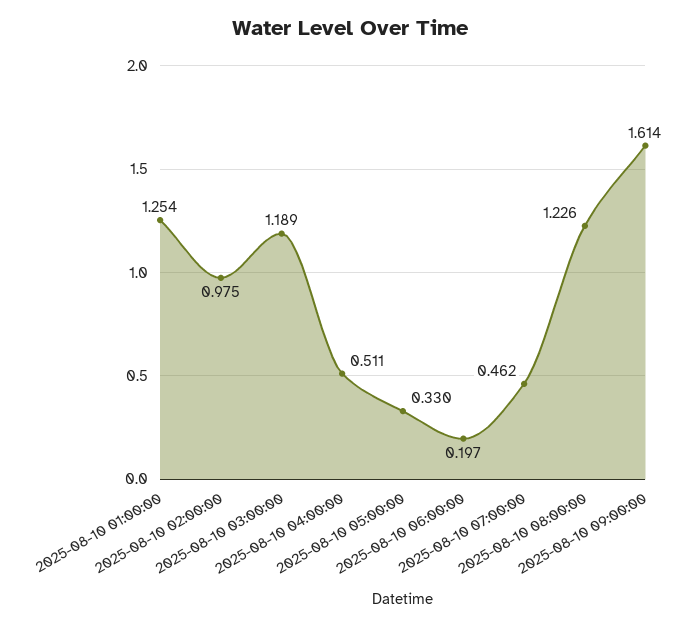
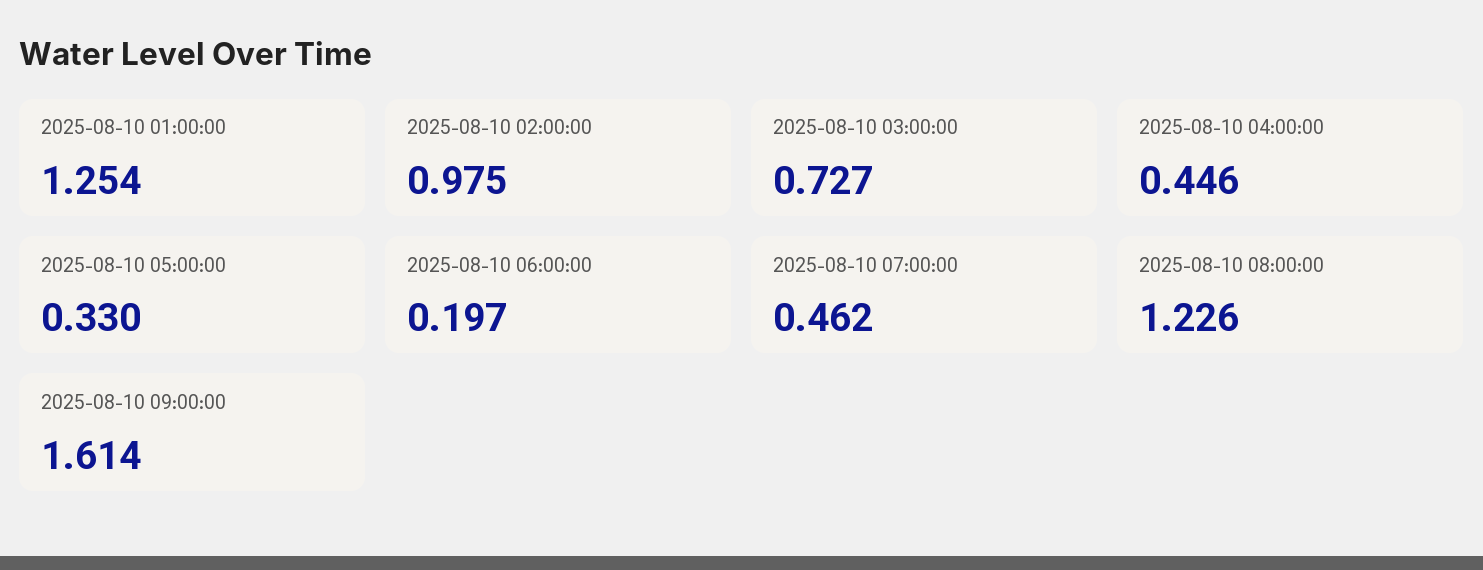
2025-08-10 03:00:00: 1.189 -> 0.727
2025-08-10 04:00:00: 0.511 -> 0.446

